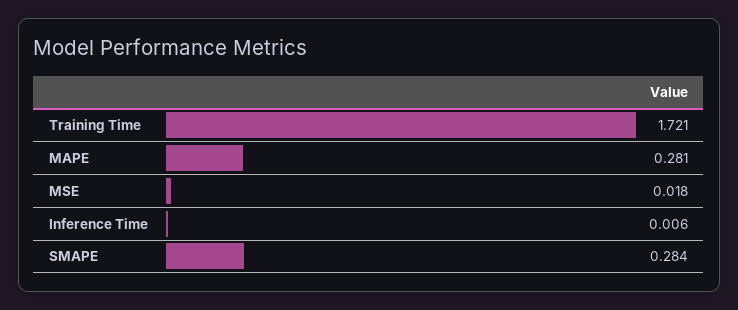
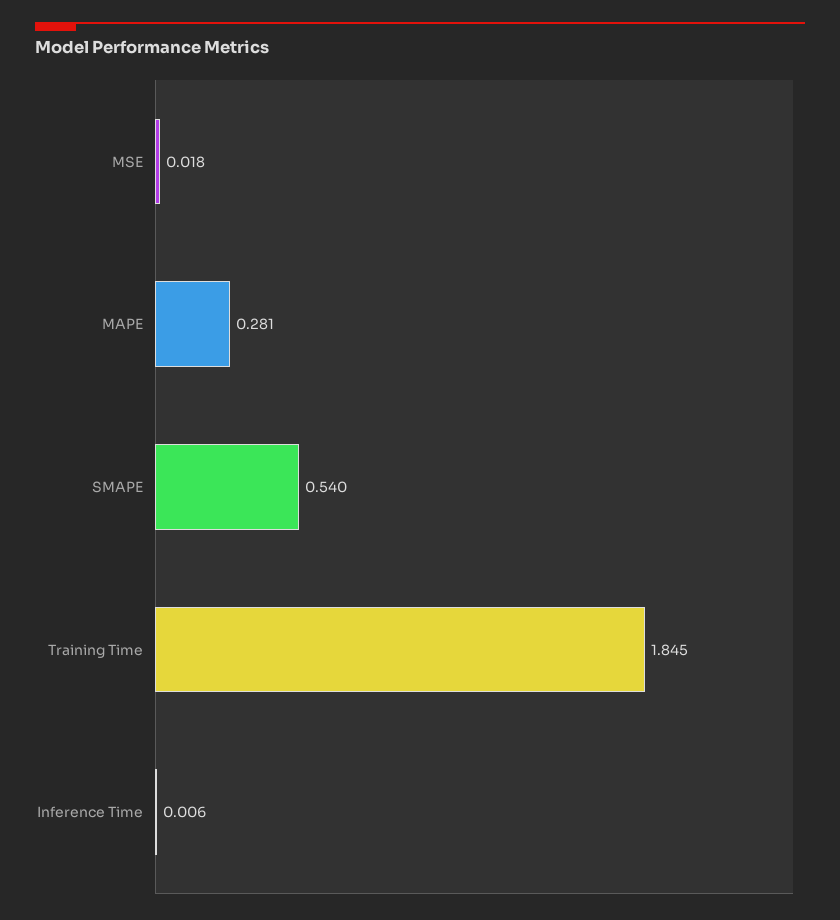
Training Time: 1.721 -> 1.845
SMAPE: 0.284 -> 0.54

